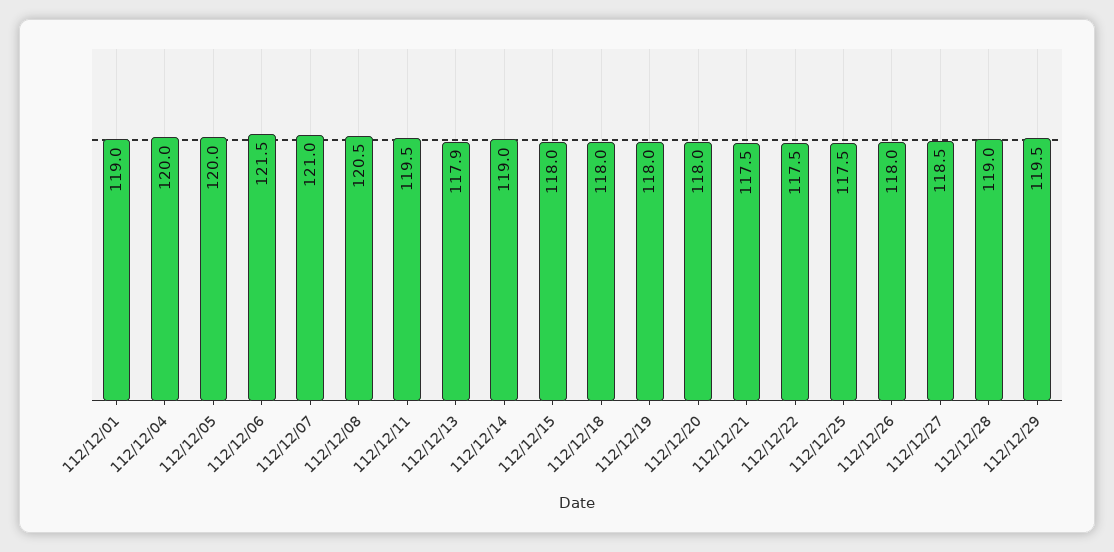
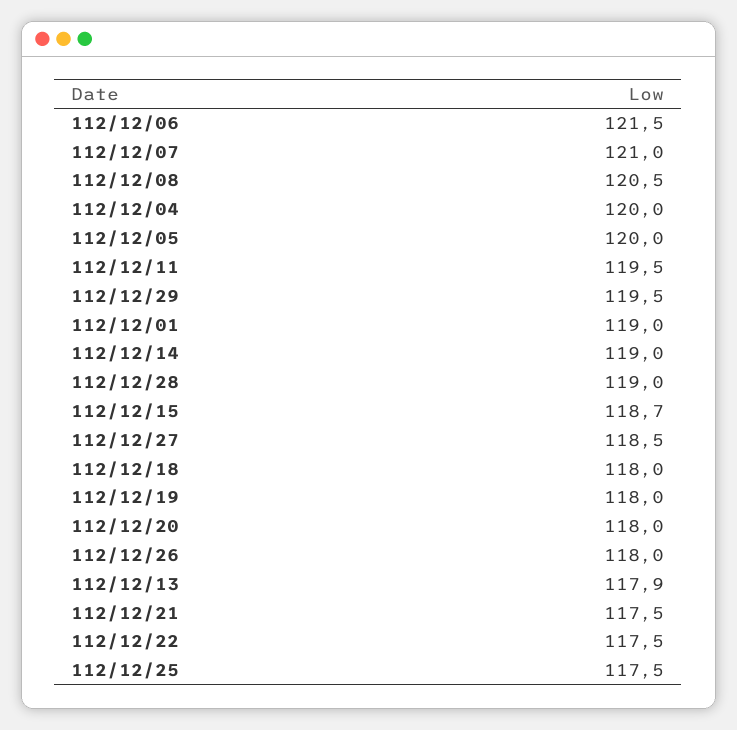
112/12/15: 118 -> 118.7

